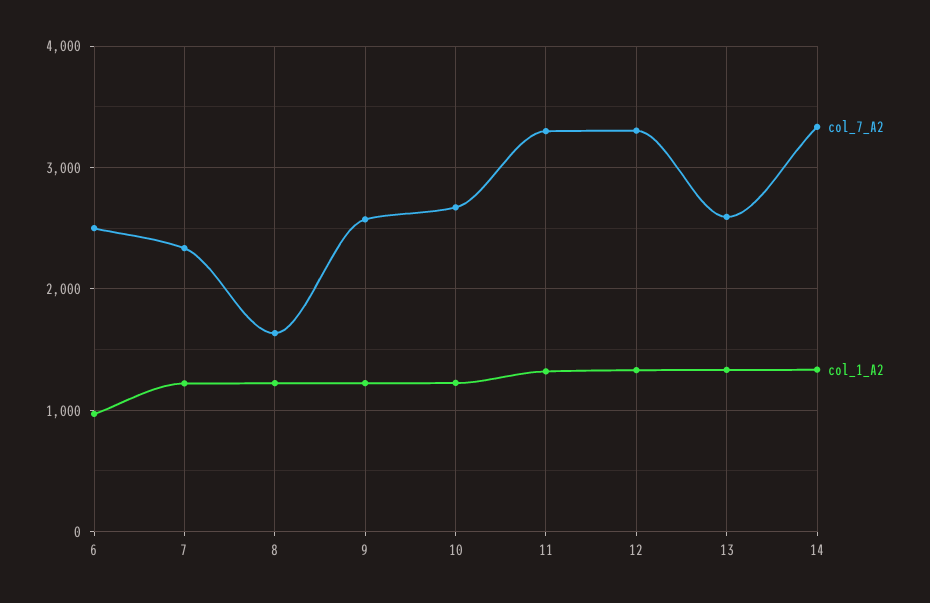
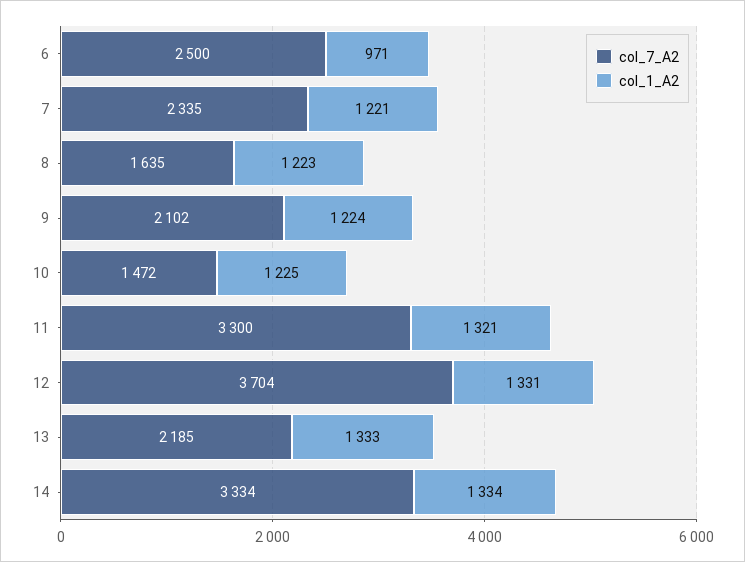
col_7_A2, 9: 2600 -> 2102
col_7_A2, 10: 2700 -> 1472
col_7_A2, 12: 3300 -> 3704
col_7_A2, 13: 2600 -> 2185

